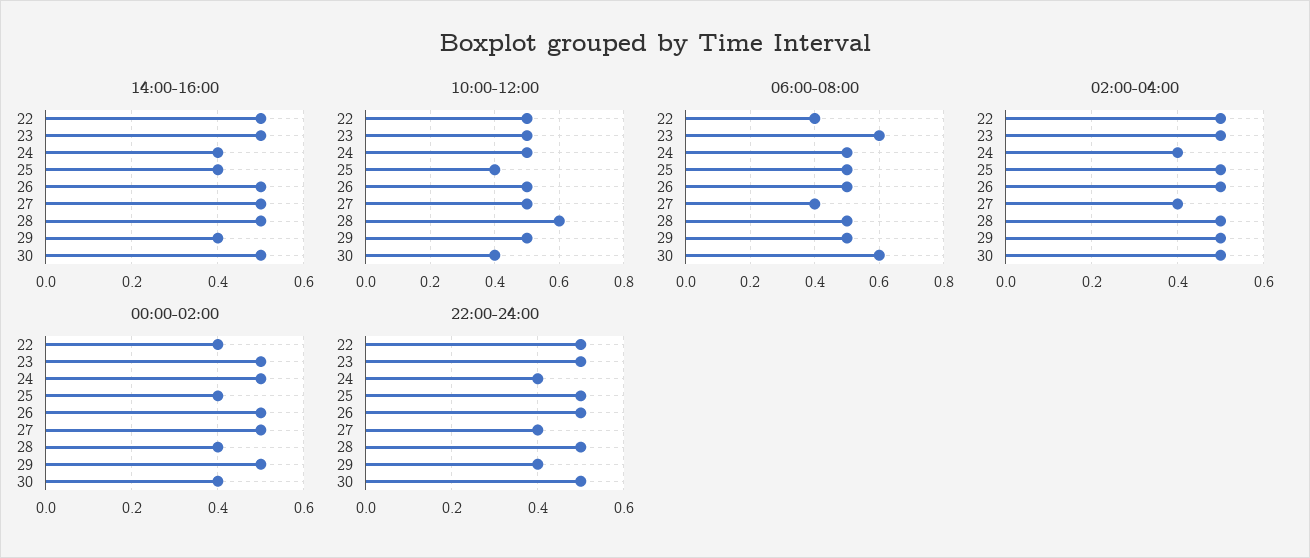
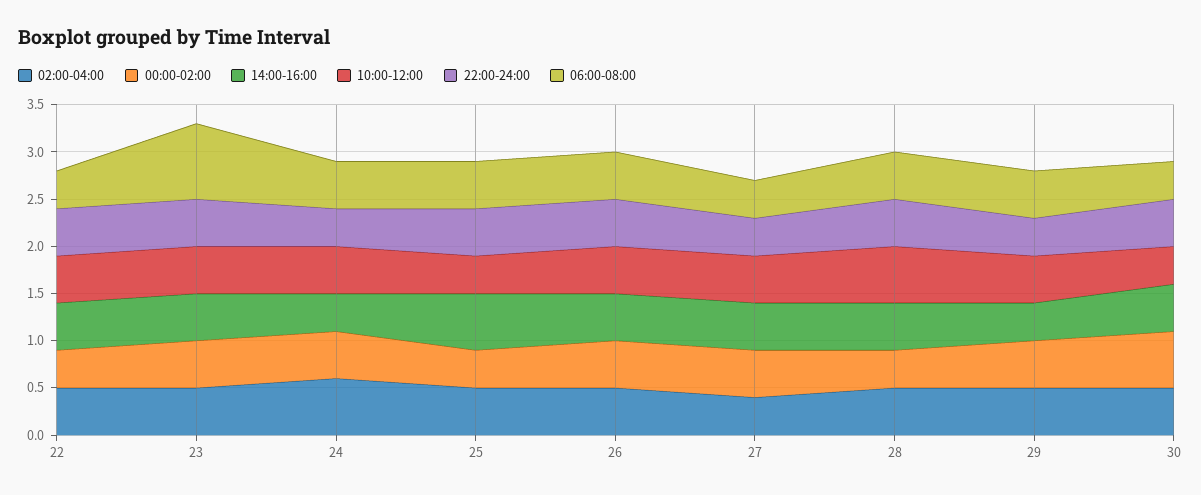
14:00-16:00, 25: 0.4 -> 0.6
06:00-08:00, 23: 0.6 -> 0.8
06:00-08:00, 30: 0.6 -> 0.4
02:00-04:00, 24: 0.4 -> 0.6
00:00-02:00, 30: 0.4 -> 0.6

